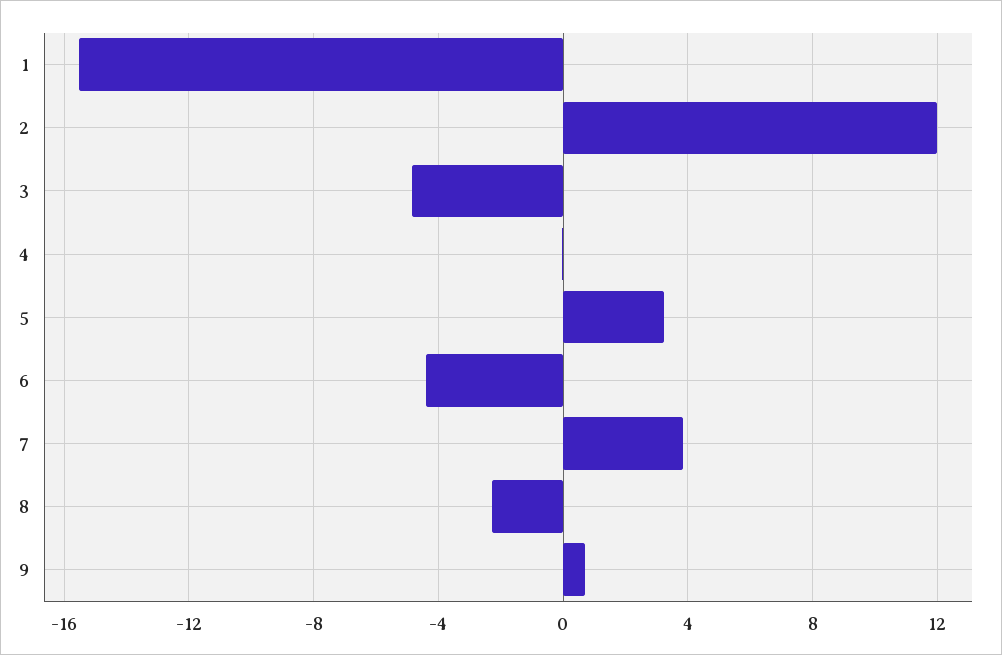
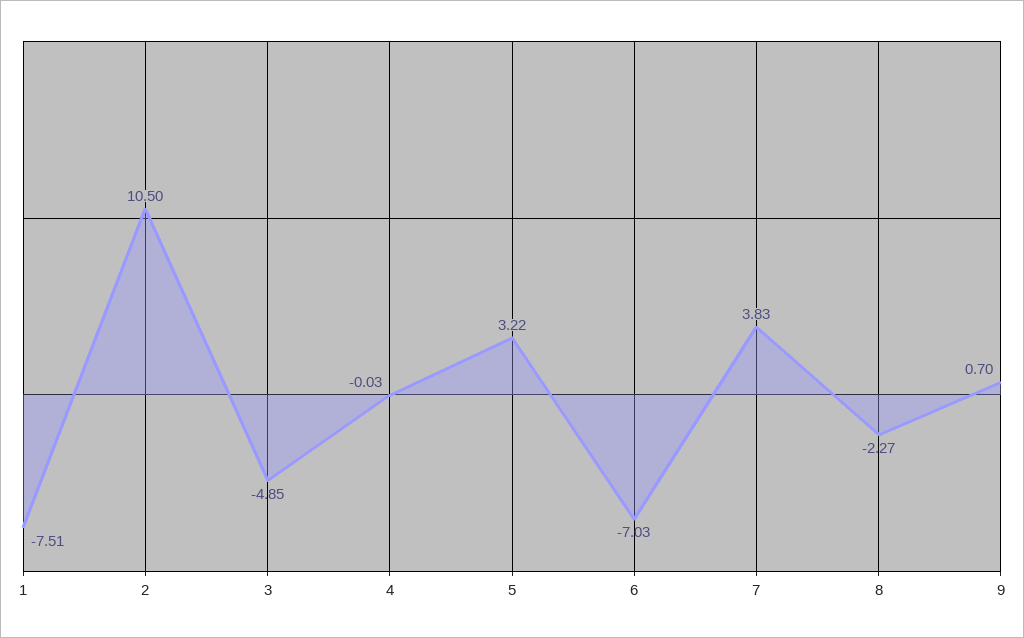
1: -15.5 -> -7.51
2: 12 -> 10.5
6: -4.5 -> -7.03

